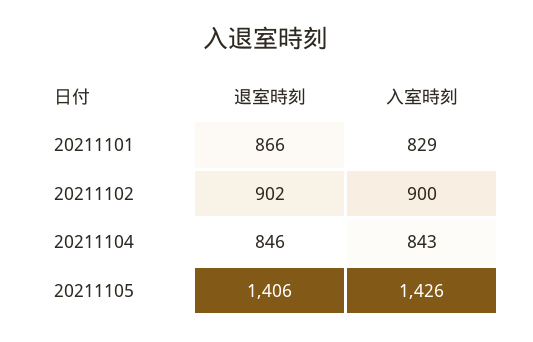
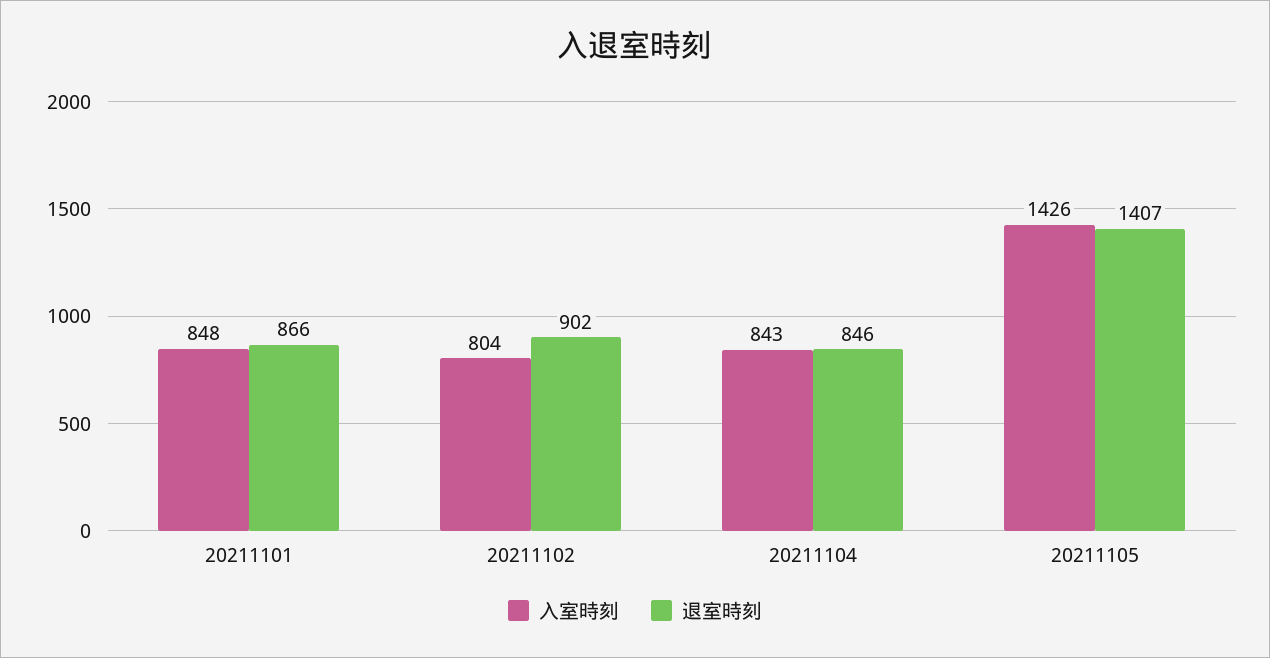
入室時刻, 20211101: 829 -> 848
入室時刻, 20211102: 900 -> 804
退室時刻, 20211105: 1406 -> 1407

